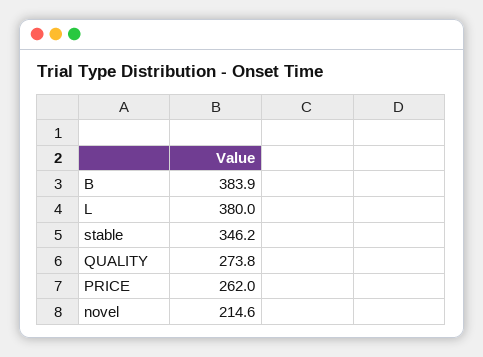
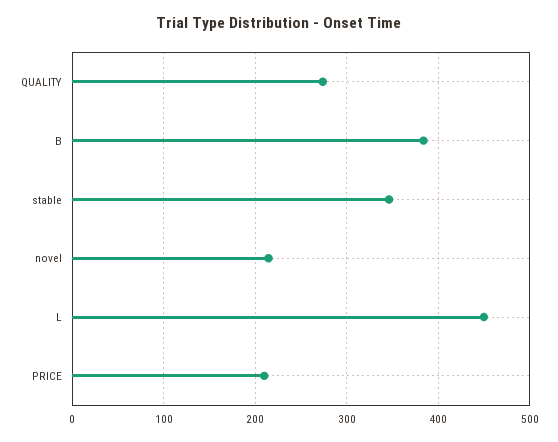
L: 380 -> 450
PRICE: 262 -> 210

